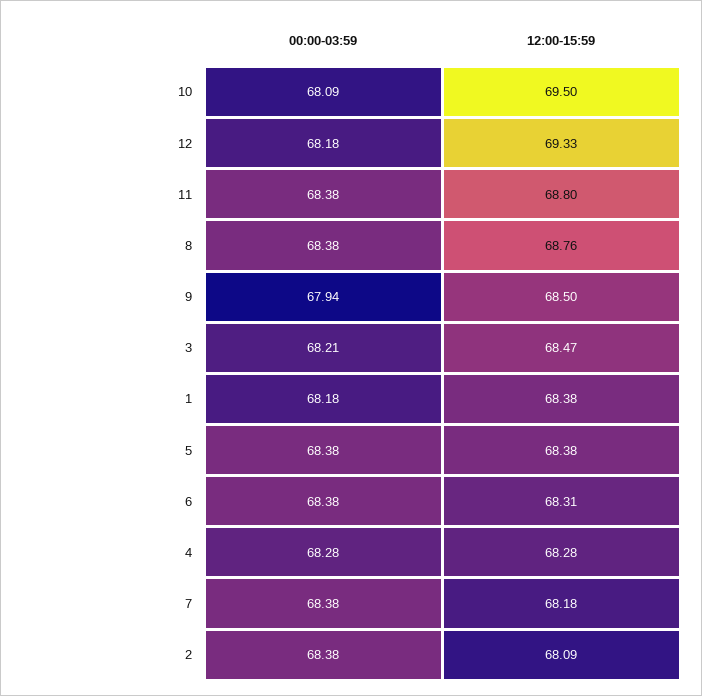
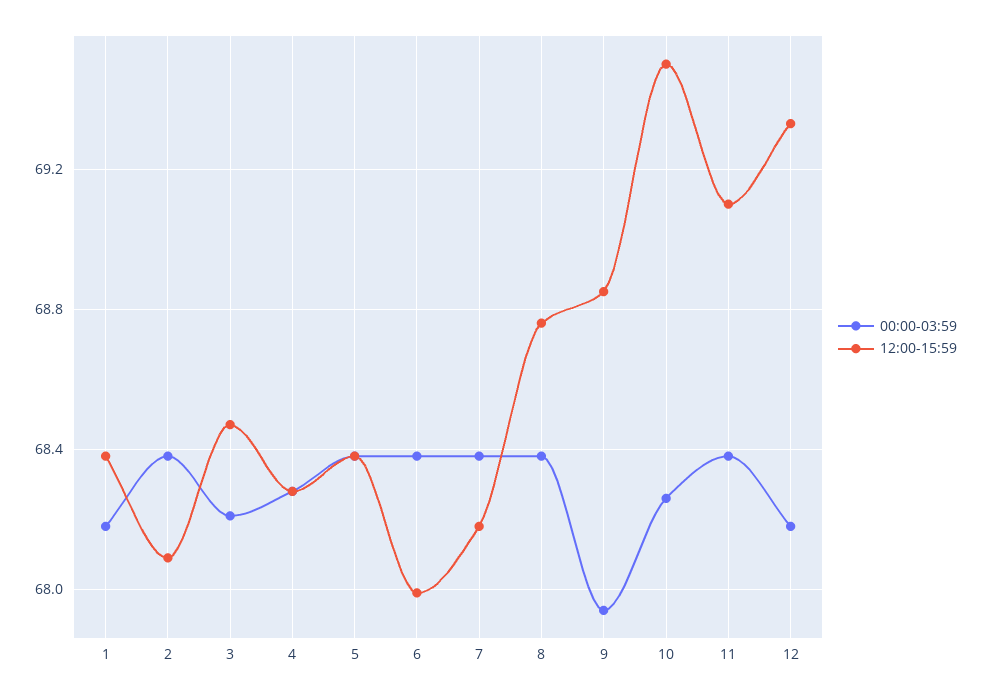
00:00-03:59, 10: 68.09 -> 68.25
12:00-15:59, 11: 68.8 -> 69.1
12:00-15:59, 9: 68.5 -> 68.85
12:00-15:59, 6: 68.31 -> 68

